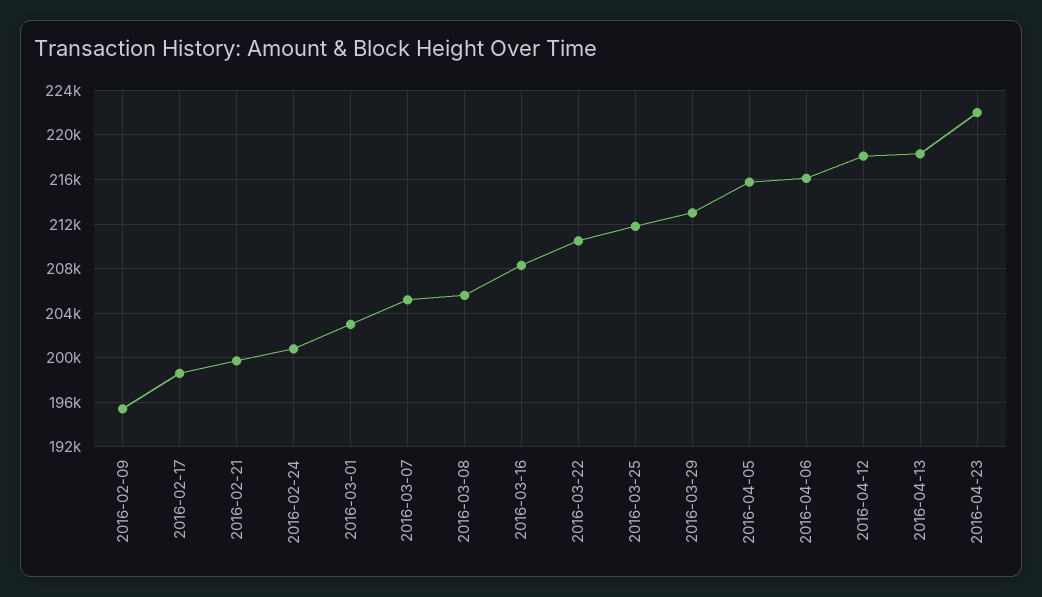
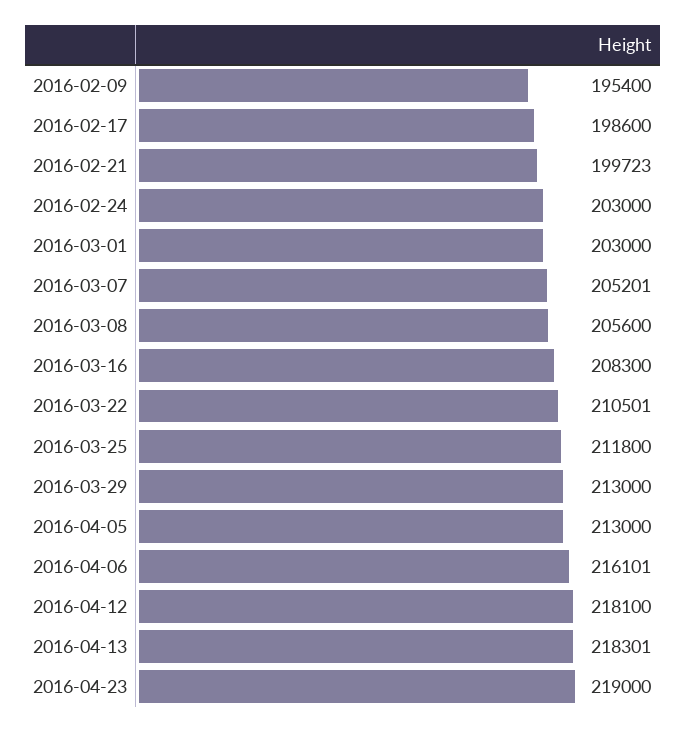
2016-02-24: 201000 -> 203000
2016-04-05: 216000 -> 213000
2016-04-23: 222000 -> 219000

